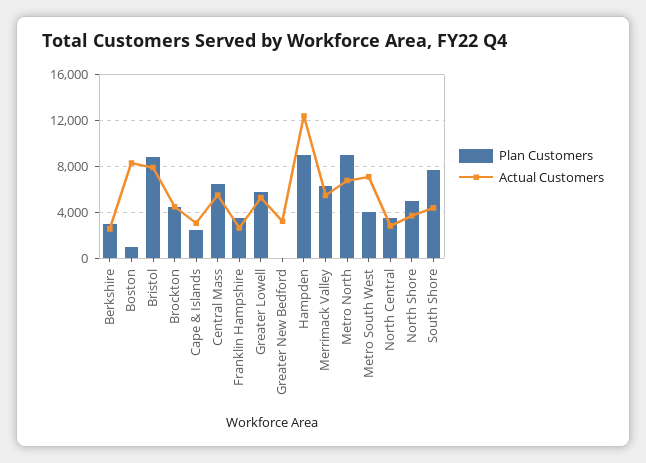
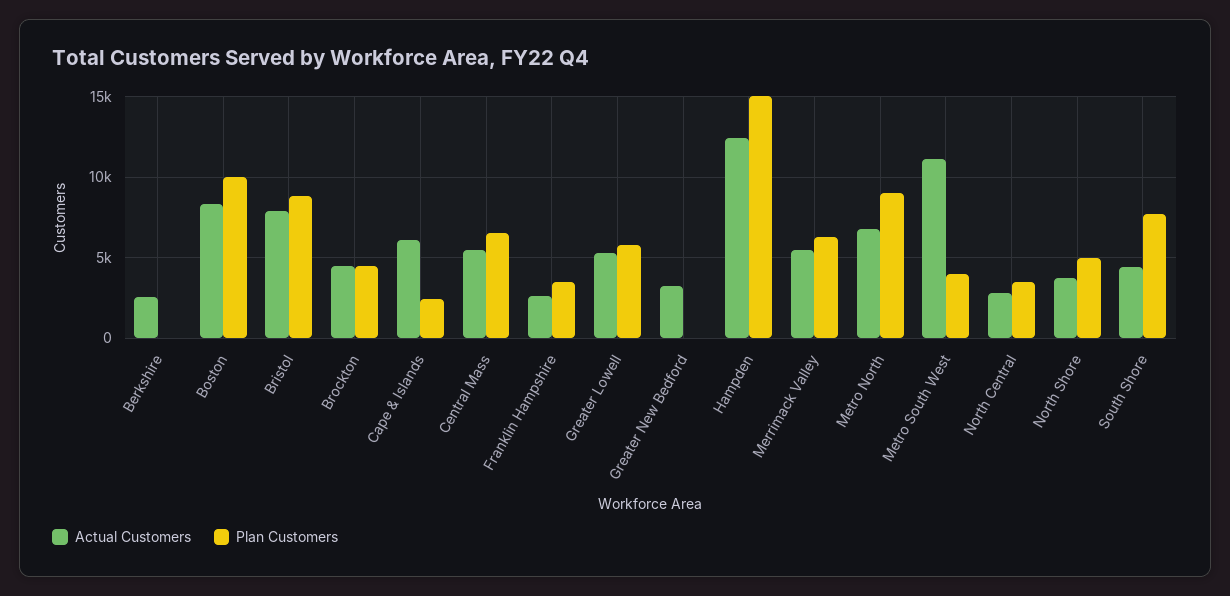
Plan Customers, Berkshire: 3000 -> 0
Plan Customers, Boston: 1000 -> 10000
Actual Customers, Cape & Islands: 3000 -> 6000
Plan Customers, Hampden: 9000 -> 15000
Actual Customers, Metro South West: 7000 -> 11000

